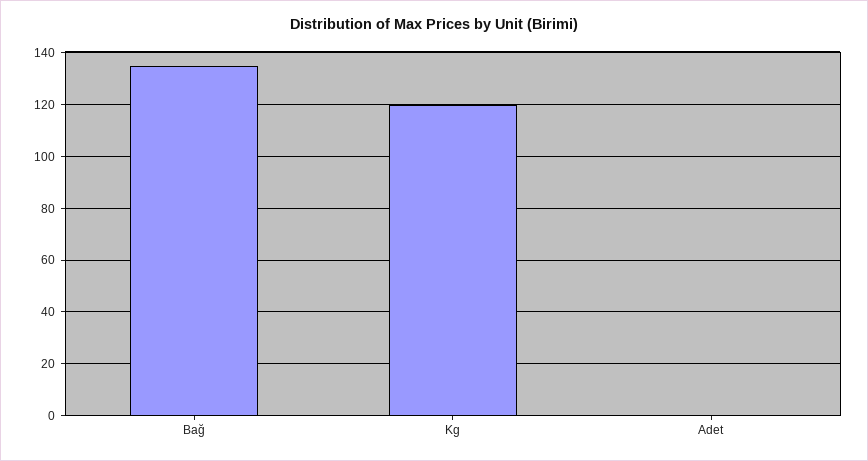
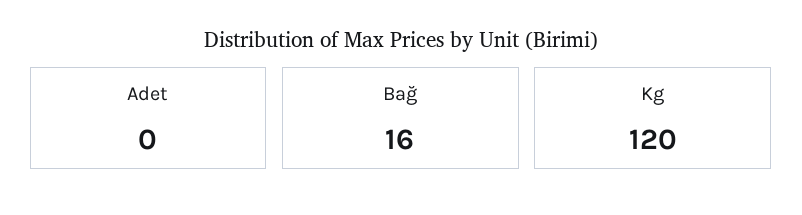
Bağ: 135 -> 16

